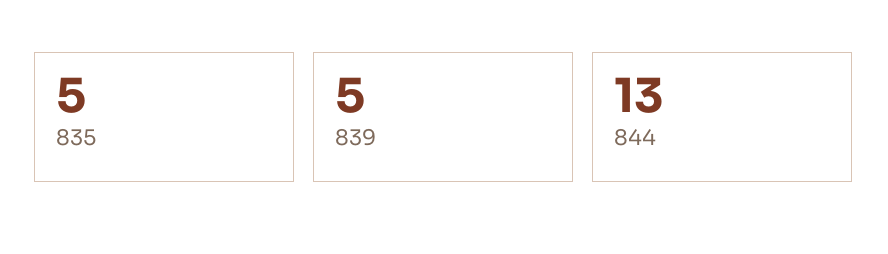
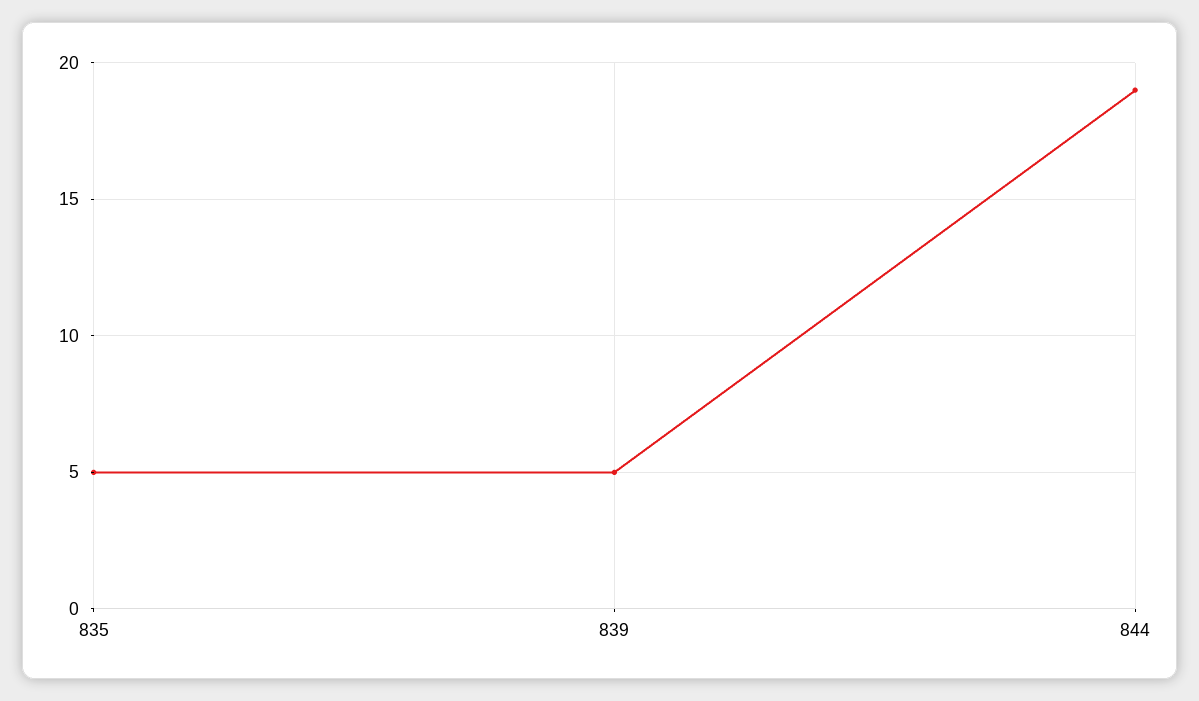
844: 13 -> 19

